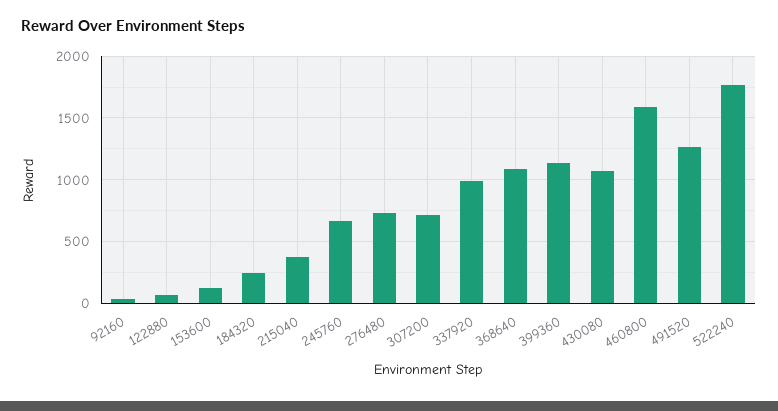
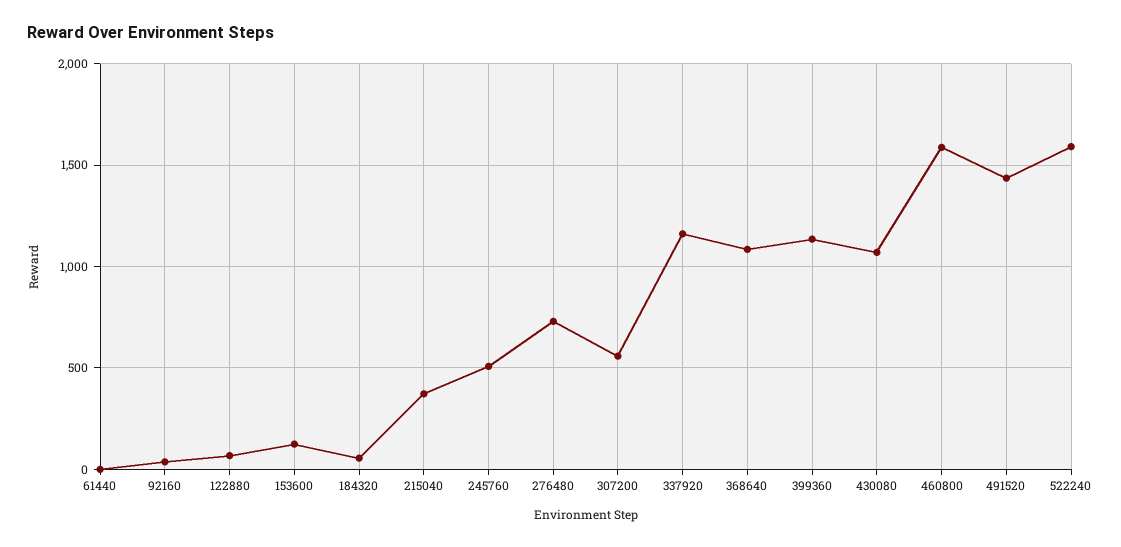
184320: 250 -> 50
245760: 650 -> 500
307200: 700 -> 550
337920: 1000 -> 1150
491520: 1250 -> 1450
522240: 1750 -> 1600
61440: none -> 0

